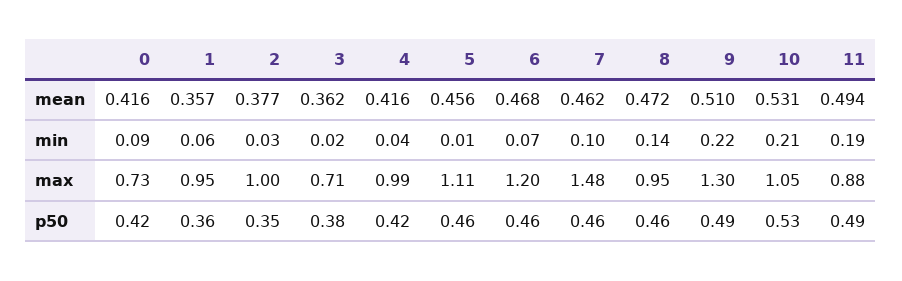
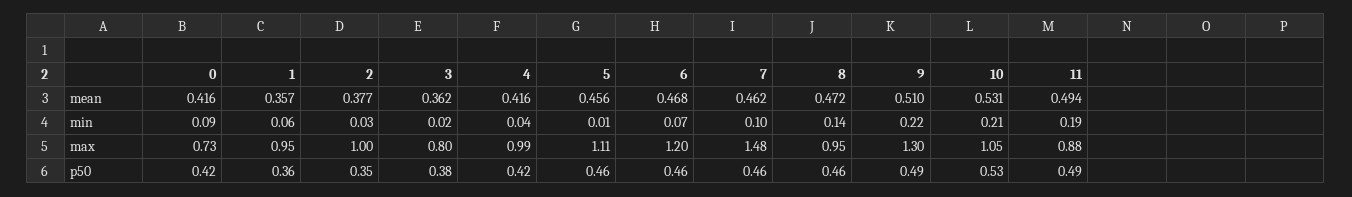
3, max: 0.71 -> 0.8

